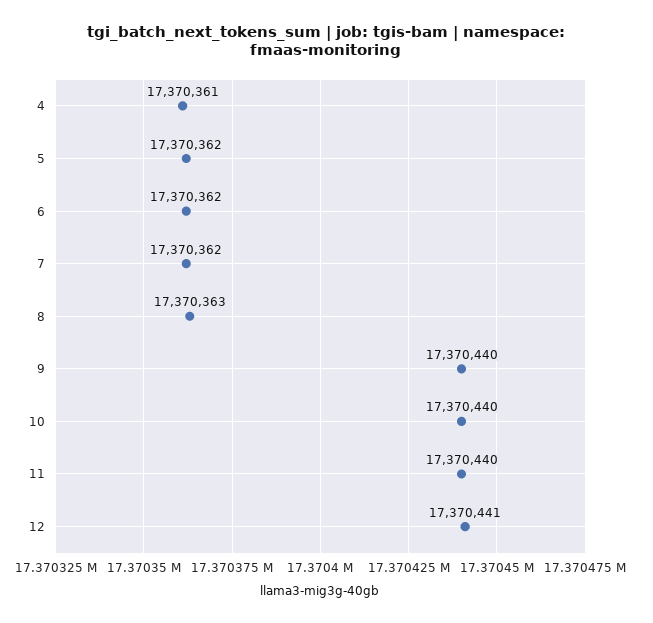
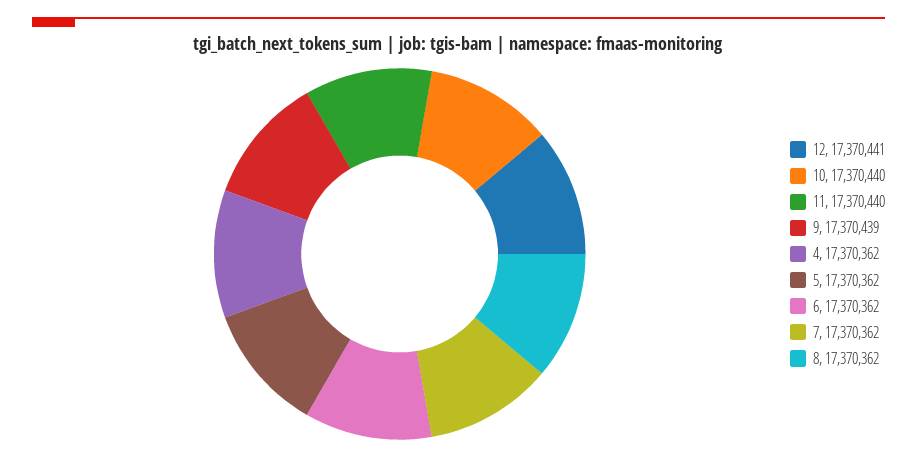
4: 17370361 -> 17370362
8: 17370363 -> 17370362
9: 17370440 -> 17370439

